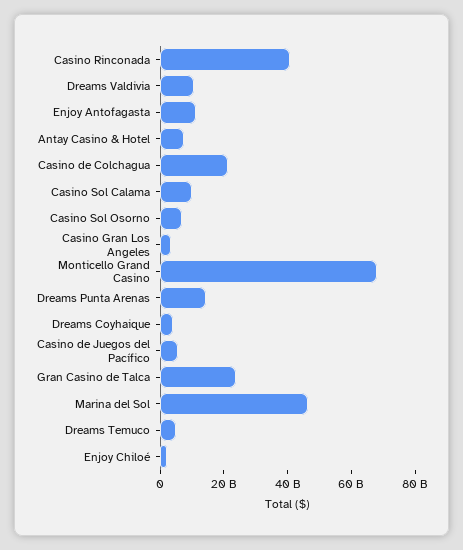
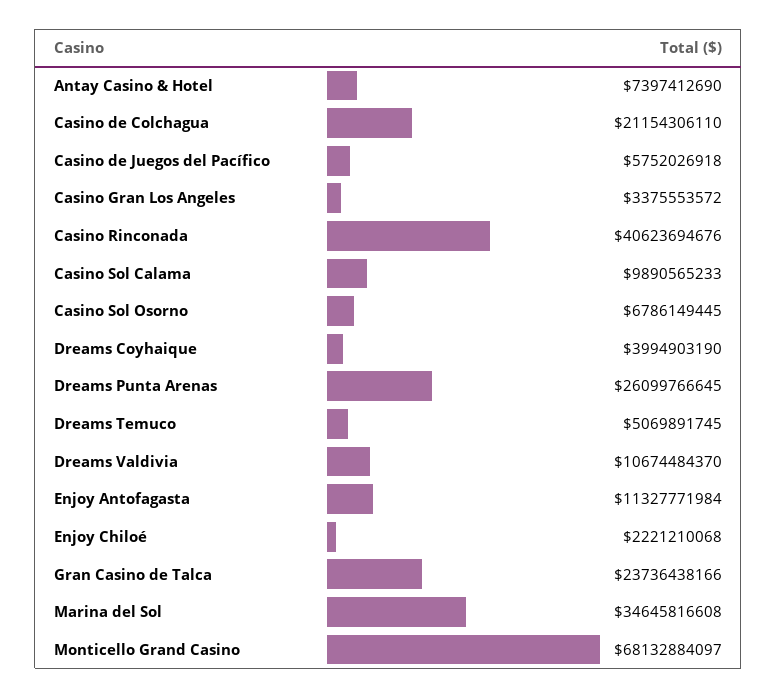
Dreams Punta Arenas: 15000000000 -> 26099766645
Marina del Sol: 45000000000 -> 34645816608

